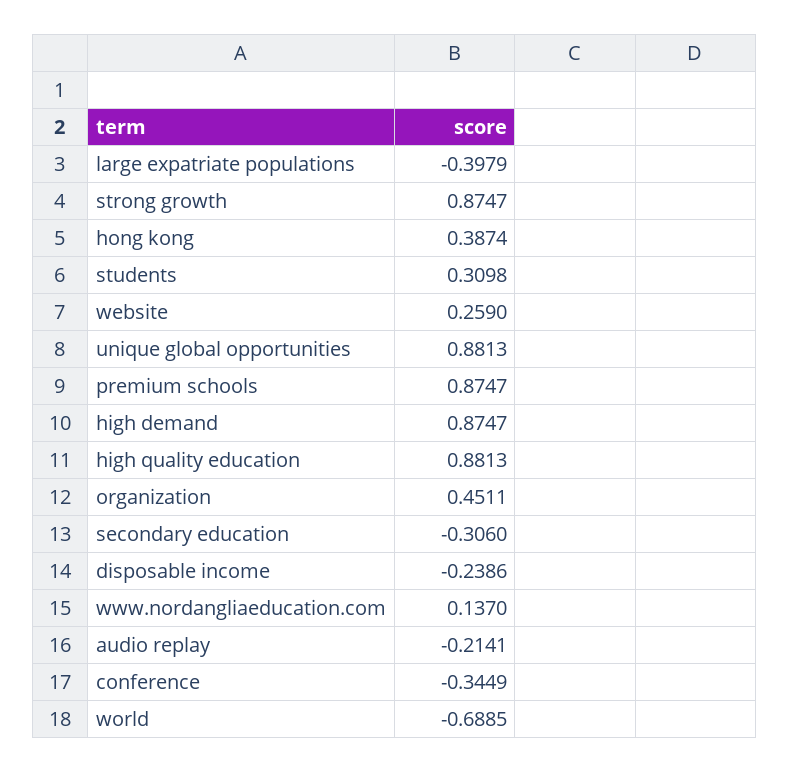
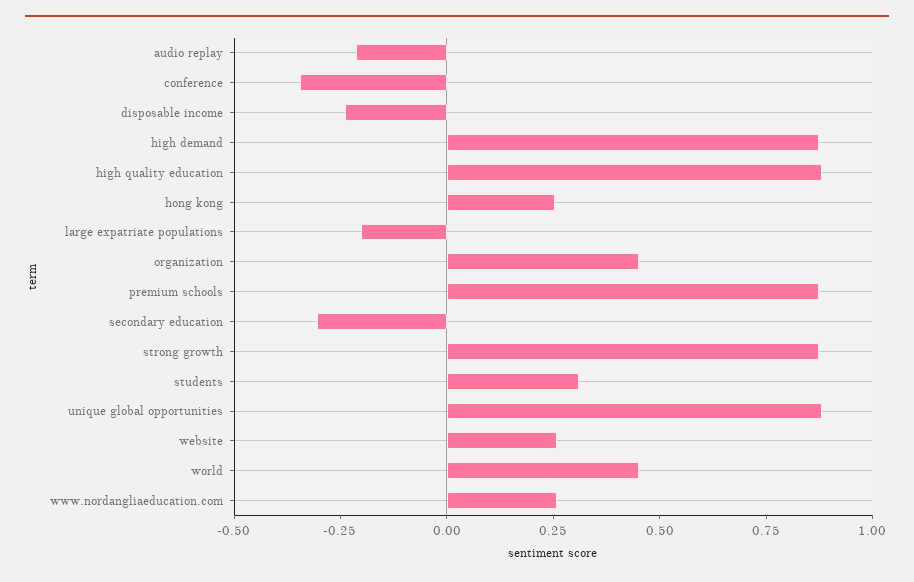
large expatriate populations: -0.3979 -> -0.2
hong kong: 0.3874 -> 0.25
www.nordangliaeducation.com: 0.137 -> 0.25
world: -0.6885 -> 0.45

